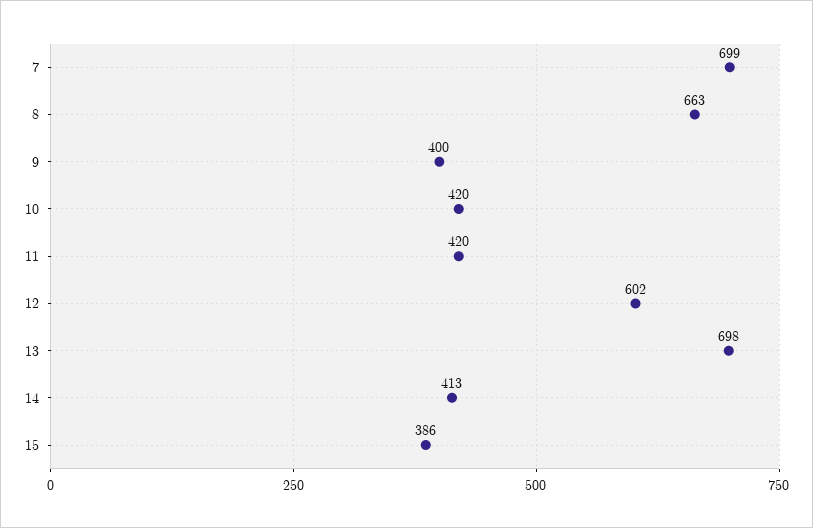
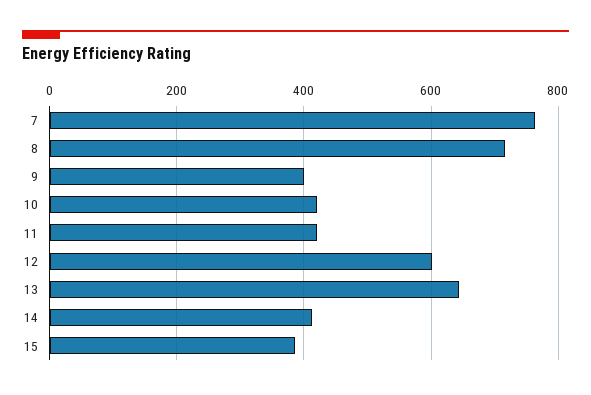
7: 699 -> 760
8: 663 -> 720
13: 698 -> 640

